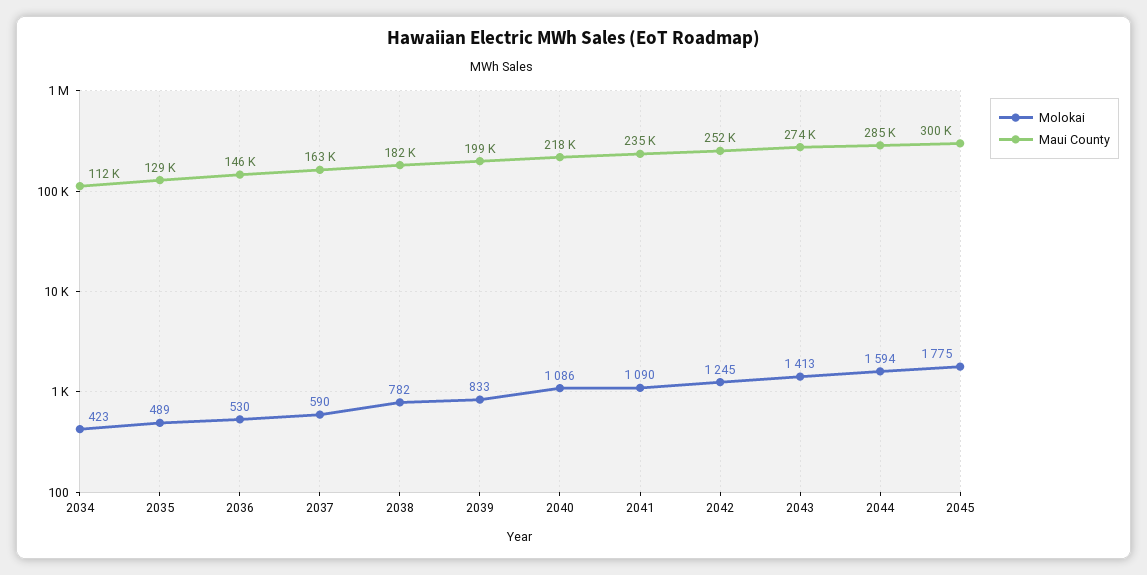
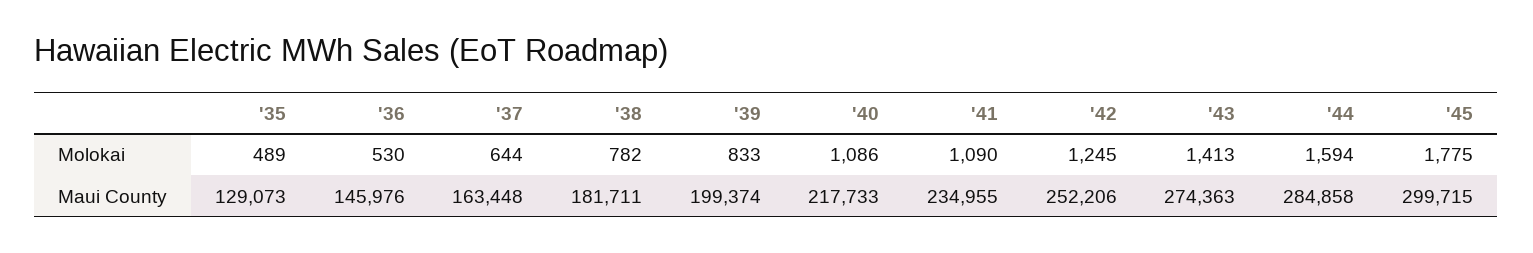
Molokai, 2034: 423 -> none
Maui County, 2034: 112000 -> none
Molokai, 2037: 590 -> 644

